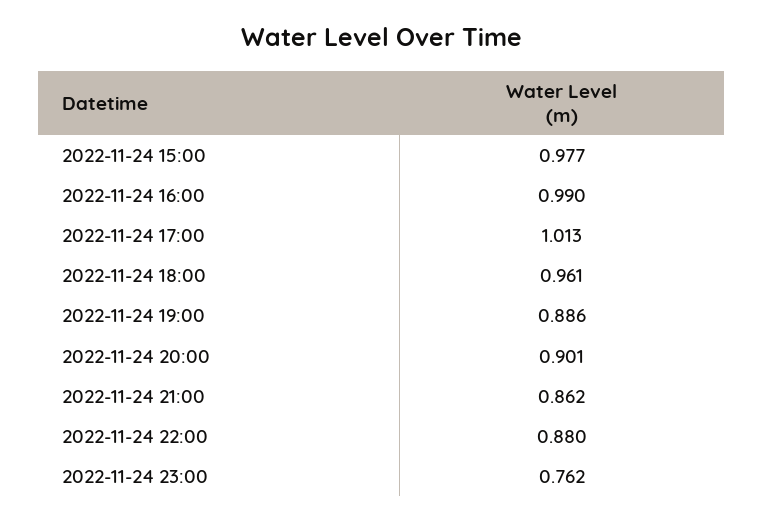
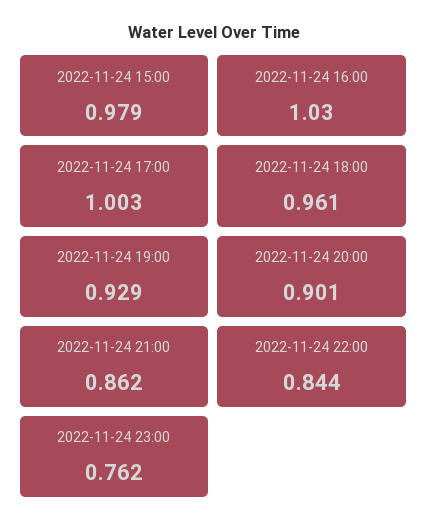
2022-11-24 15:00: 0.977 -> 0.979
2022-11-24 16:00: 0.99 -> 1.03
2022-11-24 17:00: 1.013 -> 1.003
2022-11-24 19:00: 0.886 -> 0.929
2022-11-24 22:00: 0.88 -> 0.844

